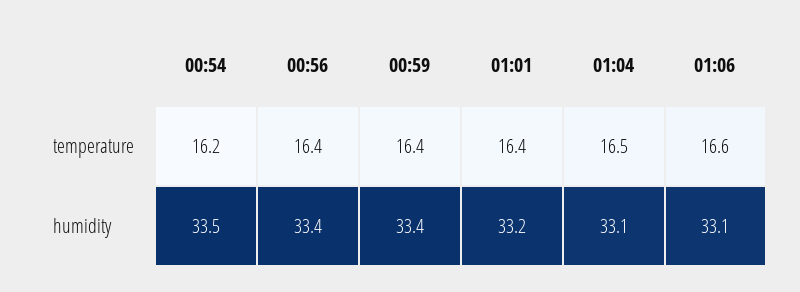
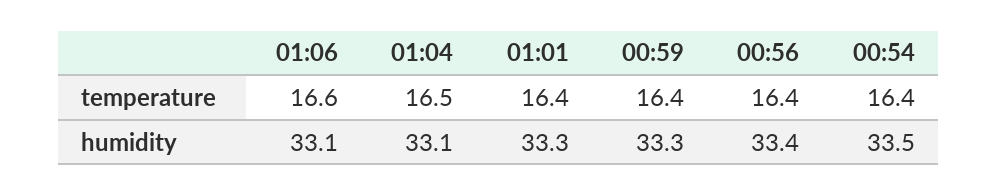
00:54, temperature: 16.2 -> 16.4
00:59, humidity: 33.4 -> 33.3
01:01, humidity: 33.2 -> 33.3

